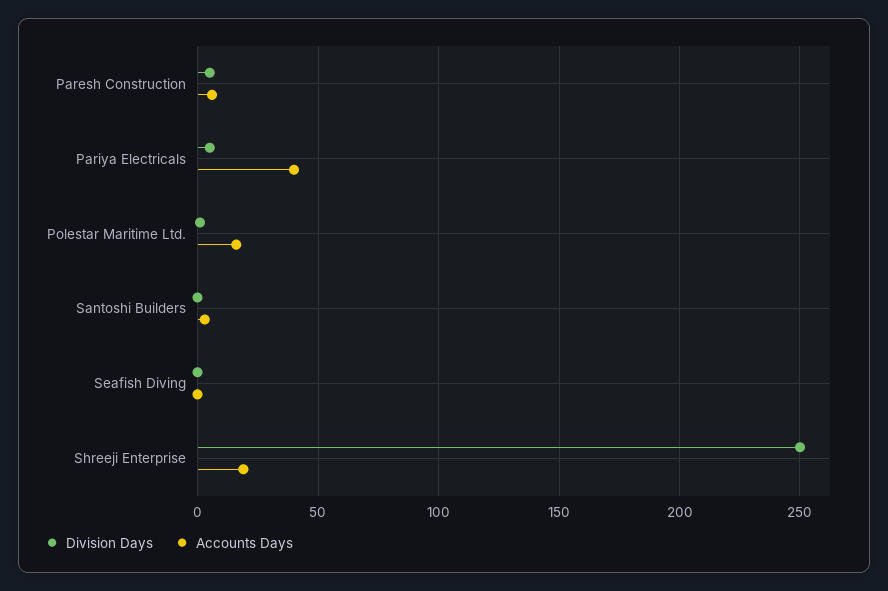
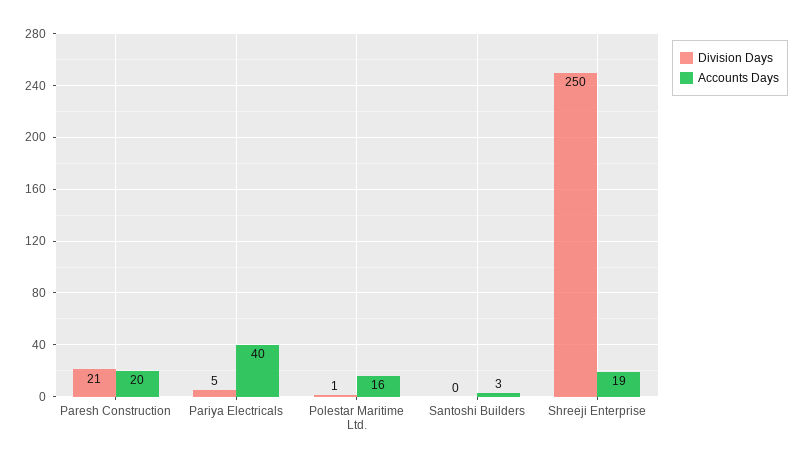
Division Days, Paresh Construction: 5 -> 21
Accounts Days, Paresh Construction: 5 -> 20
Division Days, Seafish Diving: 0 -> none
Accounts Days, Seafish Diving: 0 -> none

